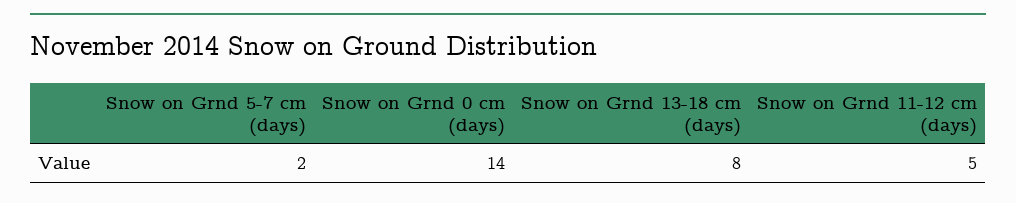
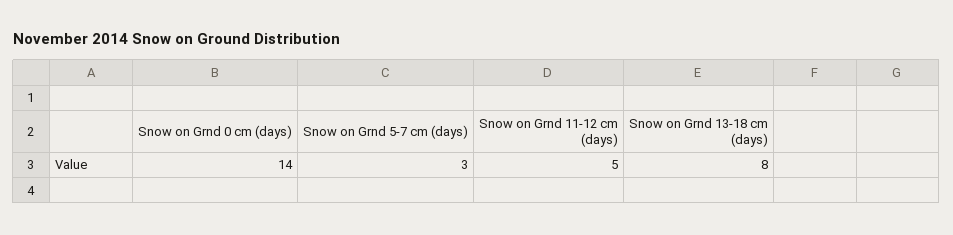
Snow on Grnd 5-7 cm (days): 2 -> 3

